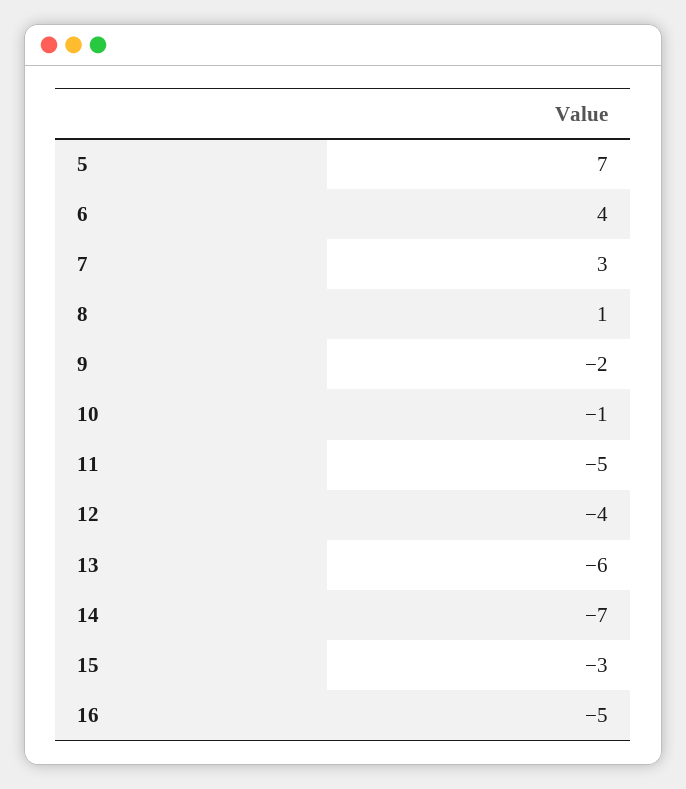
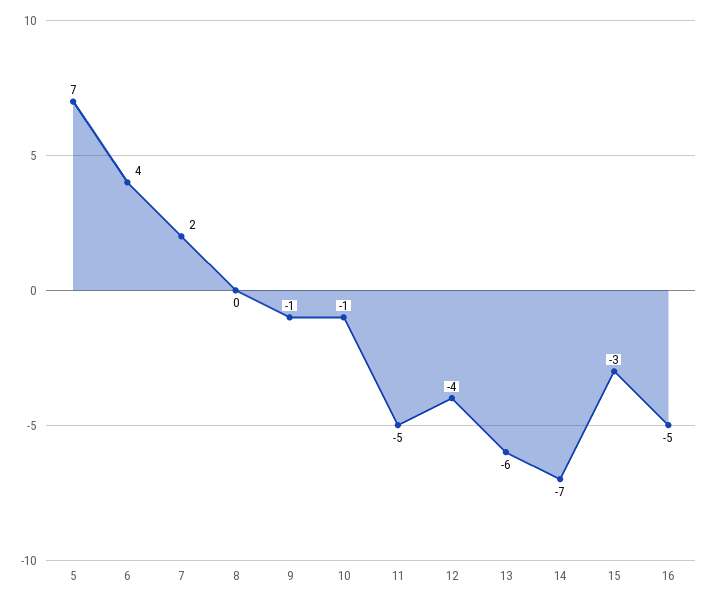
7: 3 -> 2
8: 1 -> 0
9: -2 -> -1

